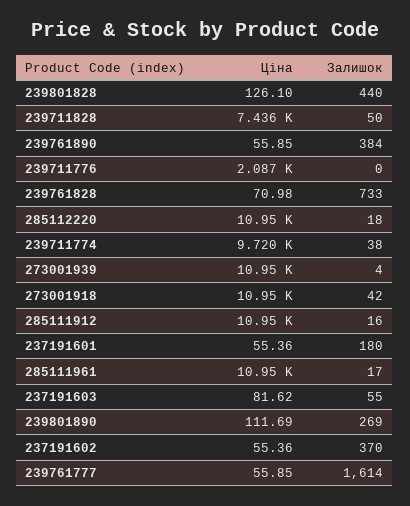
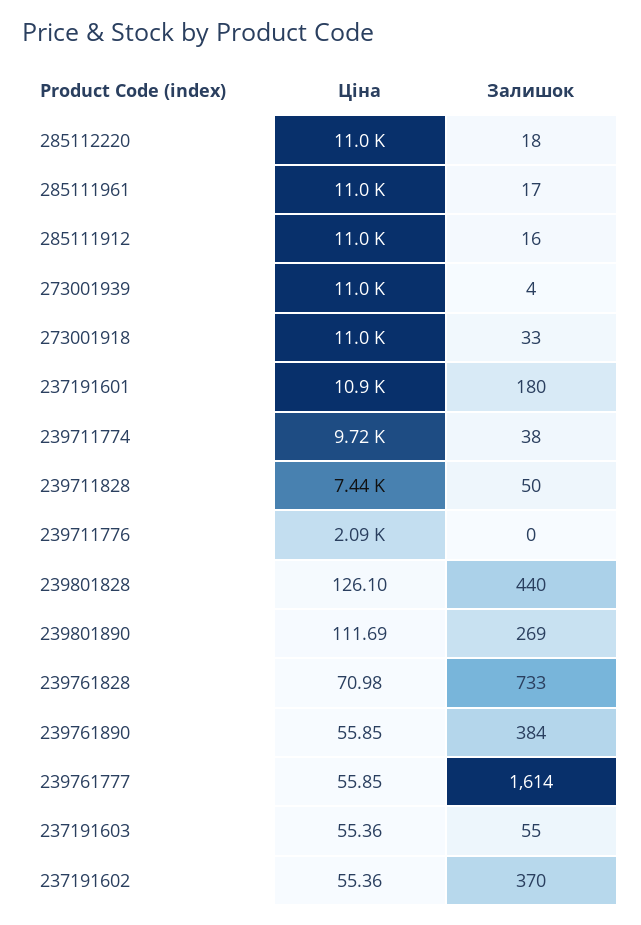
Залишок, 273001918: 42 -> 33
Ціна, 237191601: 55.36 -> 10900
Ціна, 237191603: 81.62 -> 55.36

